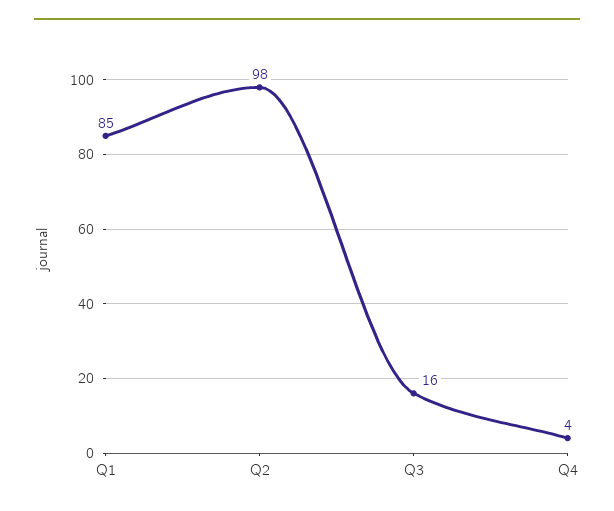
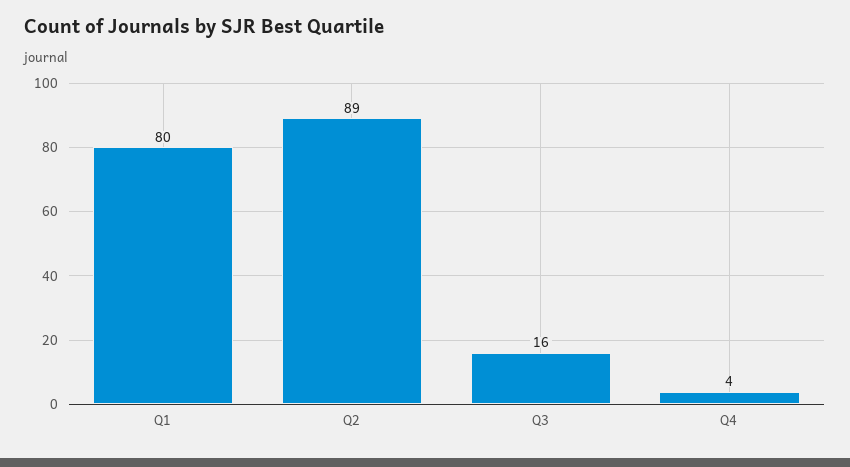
Q1: 85 -> 80
Q2: 98 -> 89

